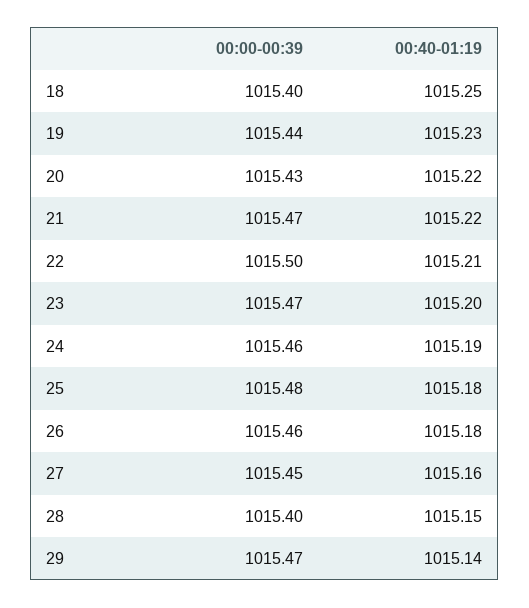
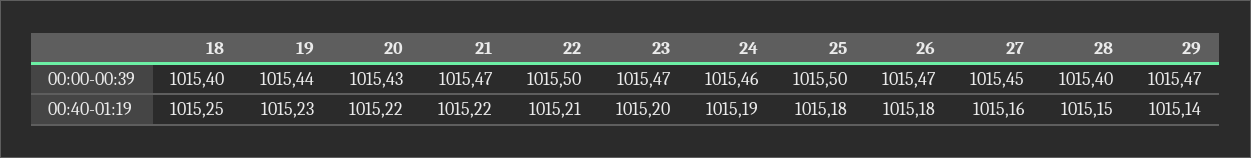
00:00-00:39, 25: 1015.48 -> 1015.5
00:00-00:39, 26: 1015.46 -> 1015.47

